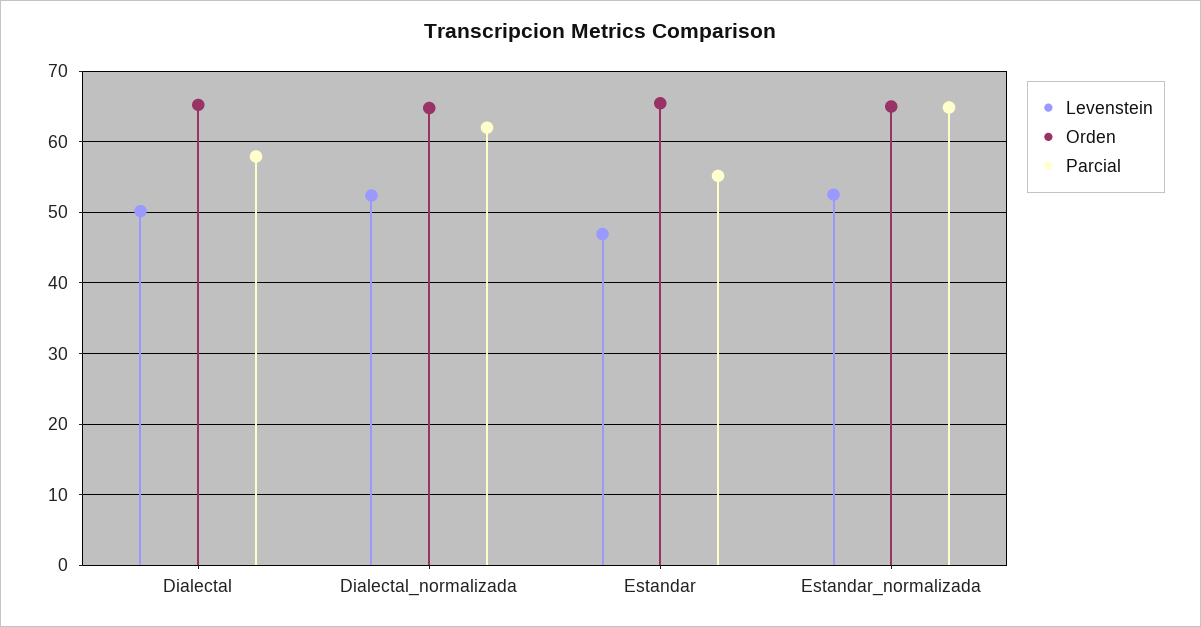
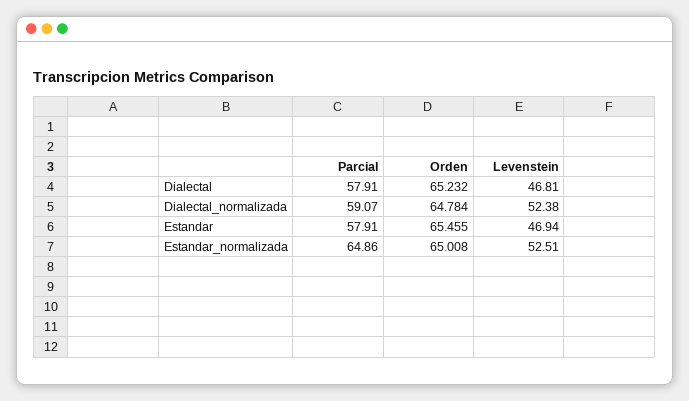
Levenstein, Dialectal: 50 -> 46.81
Parcial, Dialectal_normalizada: 62 -> 59.07
Parcial, Estandar: 55 -> 57.91

